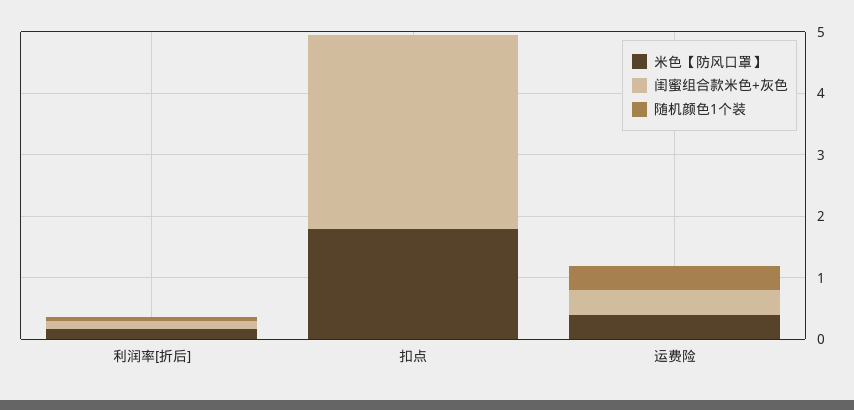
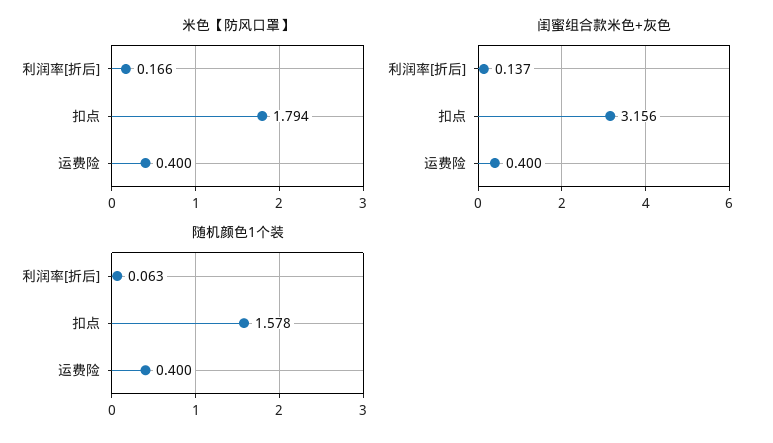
随机颜色1个装, 扣点: 0 -> 1.578

